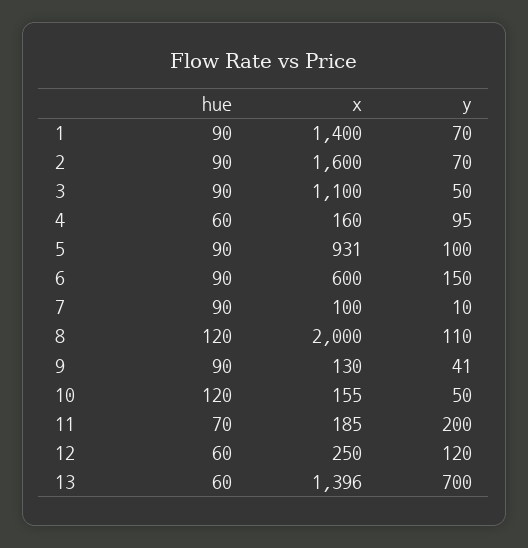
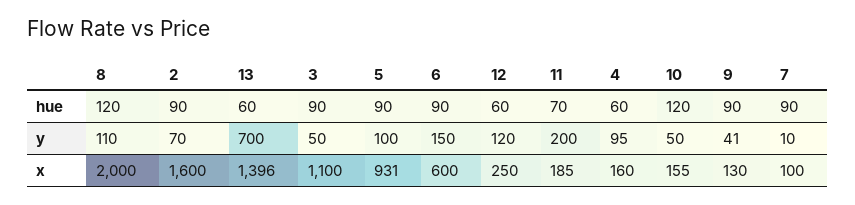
hue, 1: 90 -> none
x, 1: 1400 -> none
y, 1: 70 -> none

